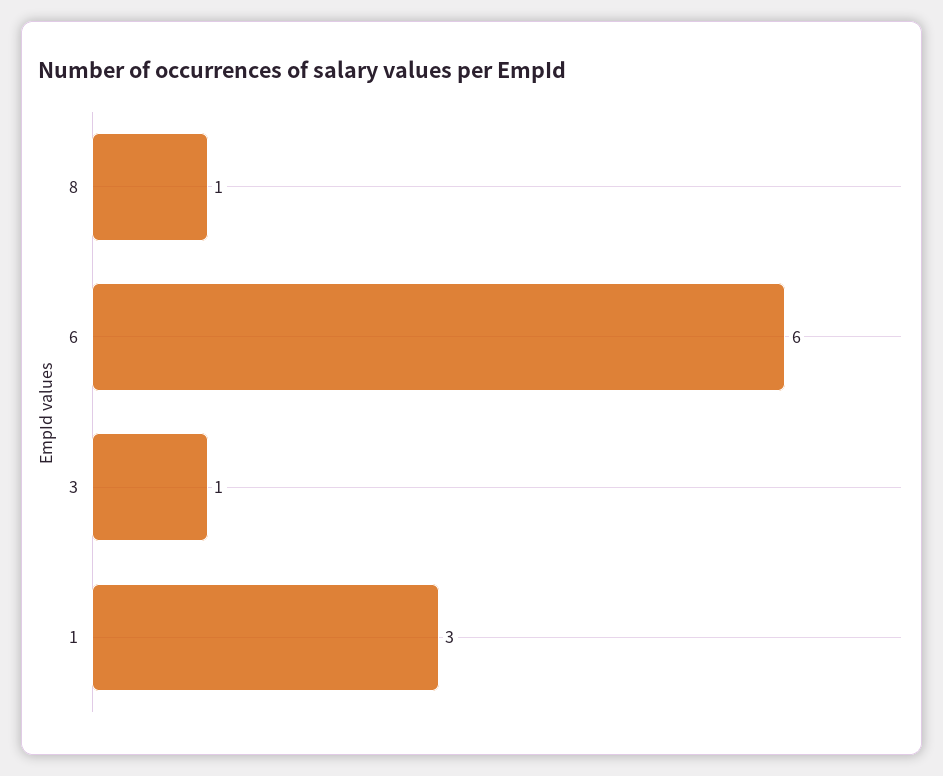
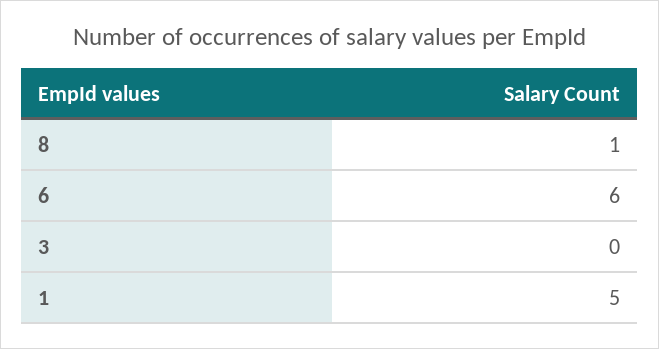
3: 1 -> 0
1: 3 -> 5

